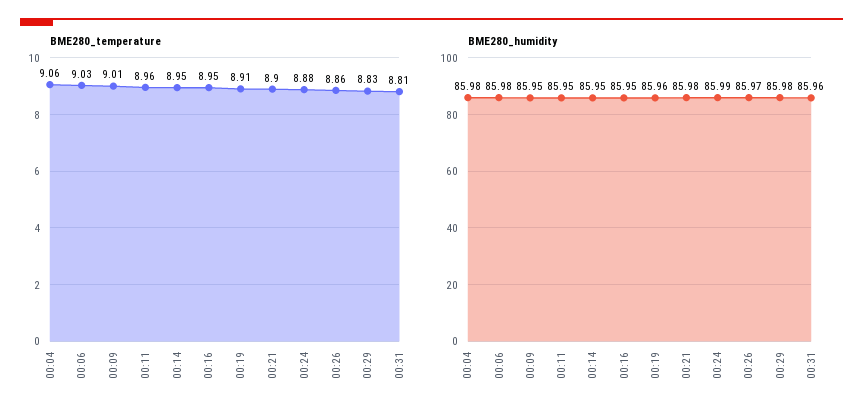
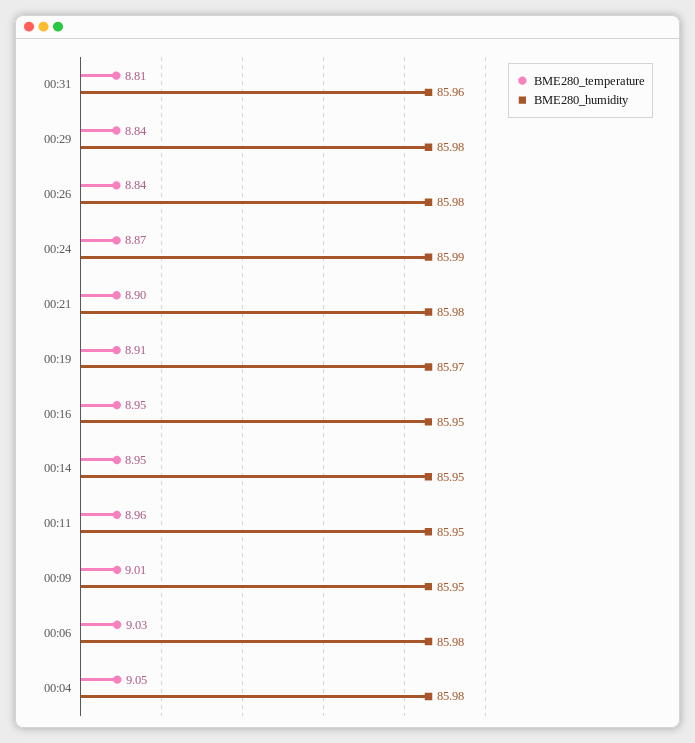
BME280_temperature, 00:04: 9.06 -> 9.05
BME280_temperature, 00:24: 8.88 -> 8.87
BME280_temperature, 00:26: 8.86 -> 8.84
BME280_temperature, 00:29: 8.83 -> 8.84
BME280_humidity, 00:19: 85.96 -> 85.97
BME280_humidity, 00:26: 85.97 -> 85.98

